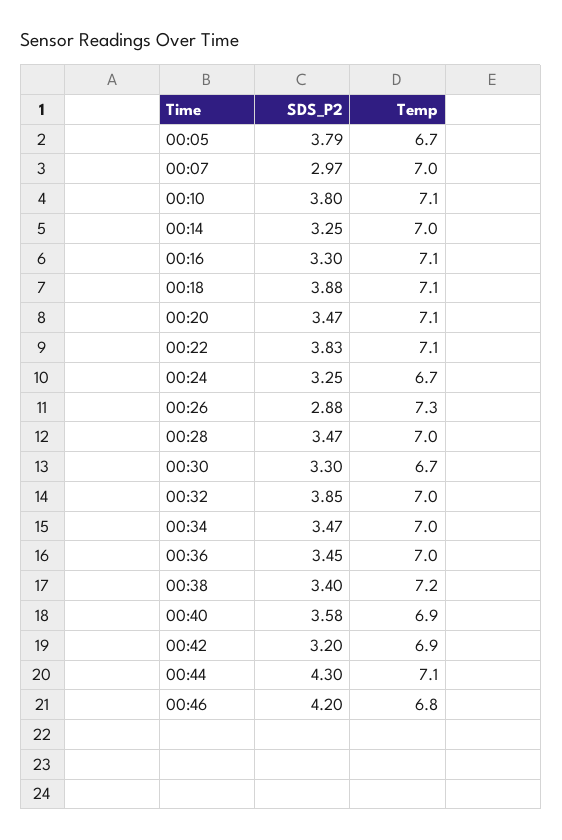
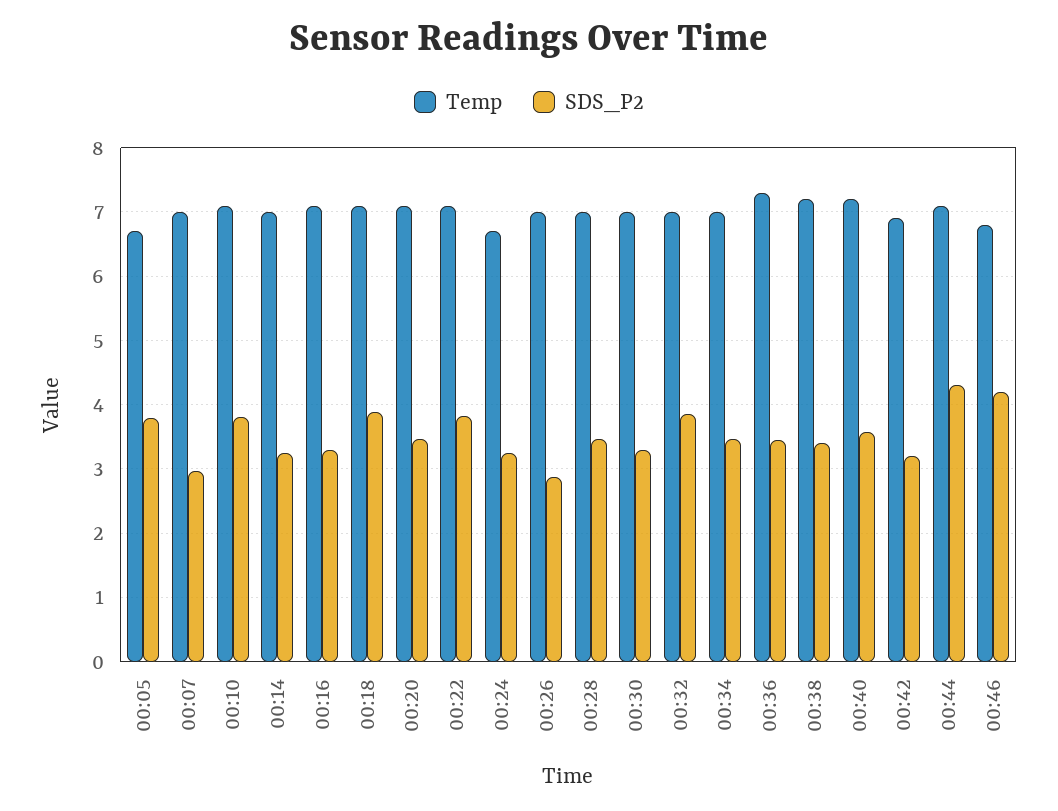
Temp, 00:26: 7.3 -> 7
Temp, 00:30: 6.7 -> 7
Temp, 00:36: 7 -> 7.3
Temp, 00:40: 6.9 -> 7.2

